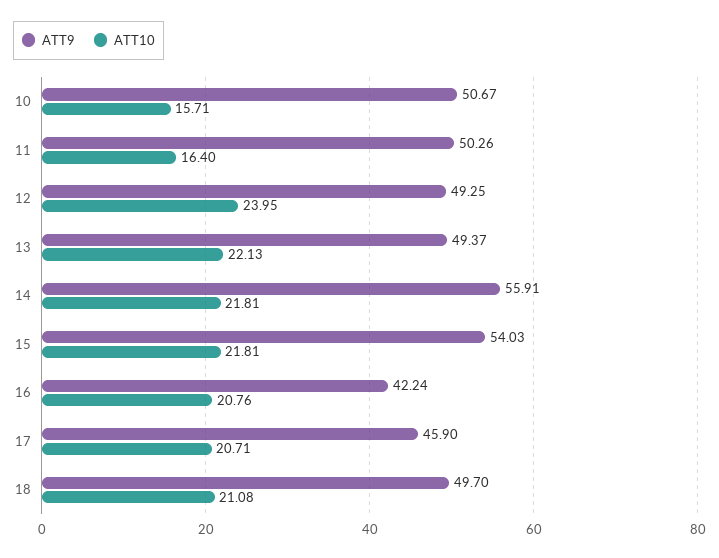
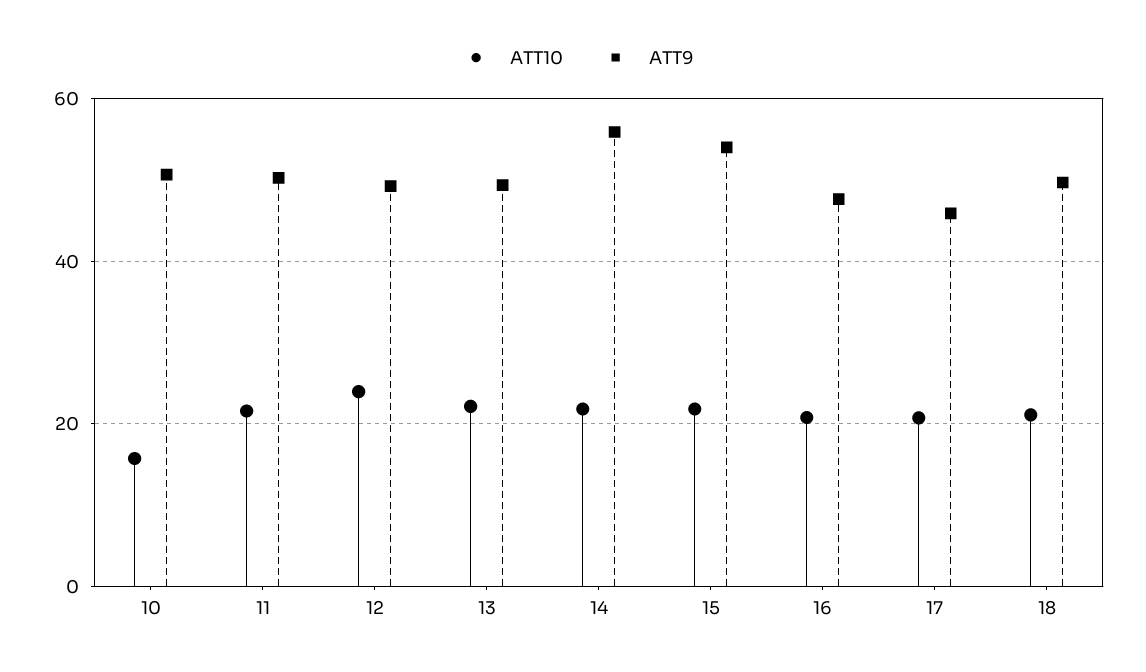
ATT10, 11: 16.4 -> 22
ATT9, 16: 42.24 -> 48

